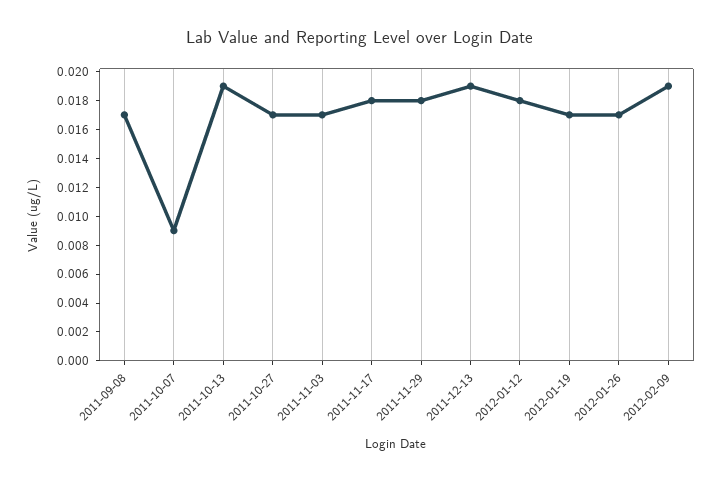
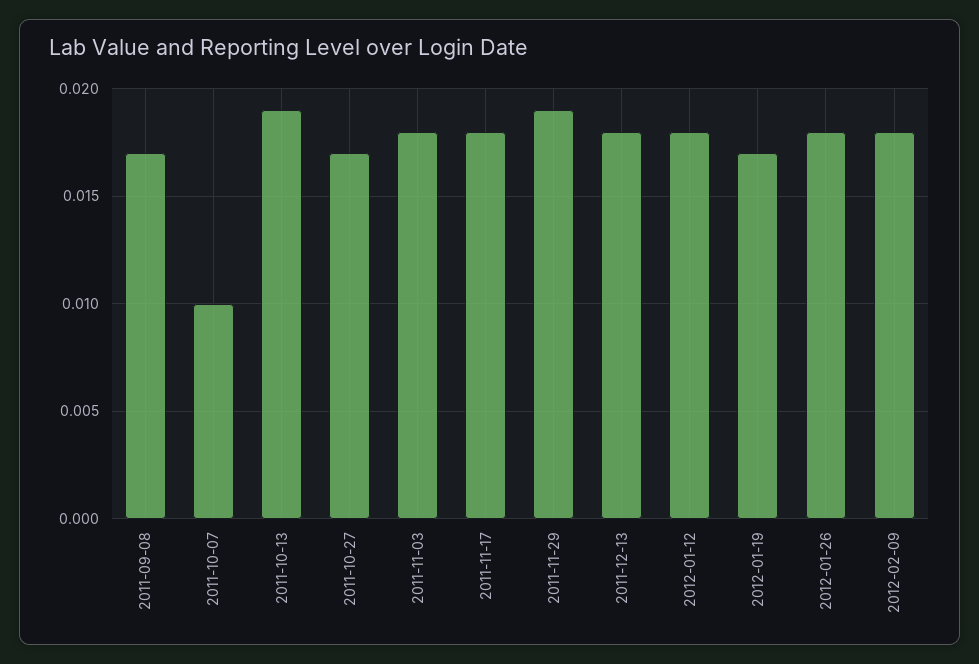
2011-10-07: 0.009 -> 0.01
2011-11-03: 0.017 -> 0.018
2011-11-29: 0.018 -> 0.019
2011-12-13: 0.019 -> 0.018
2012-01-26: 0.017 -> 0.018
2012-02-09: 0.019 -> 0.018

